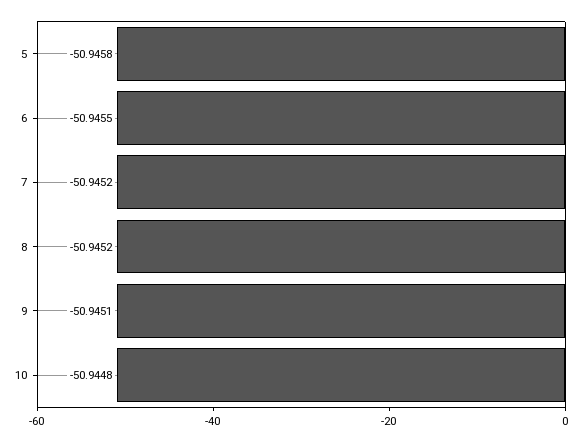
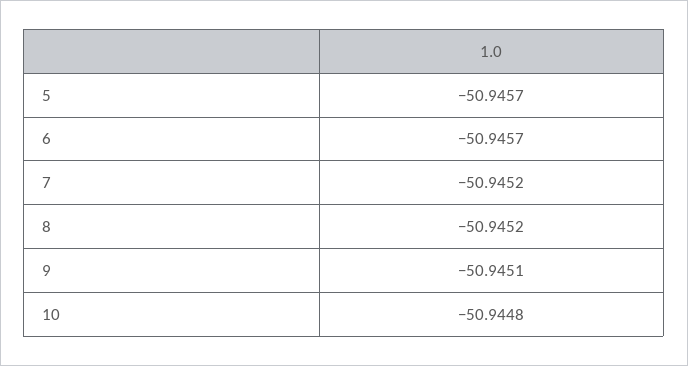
5: -50.9458 -> -50.9457
6: -50.9455 -> -50.9457

